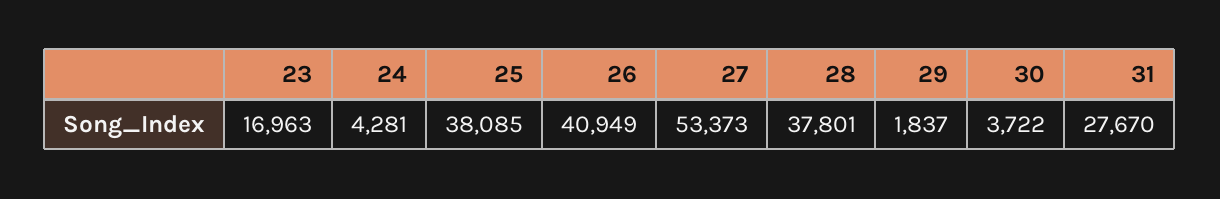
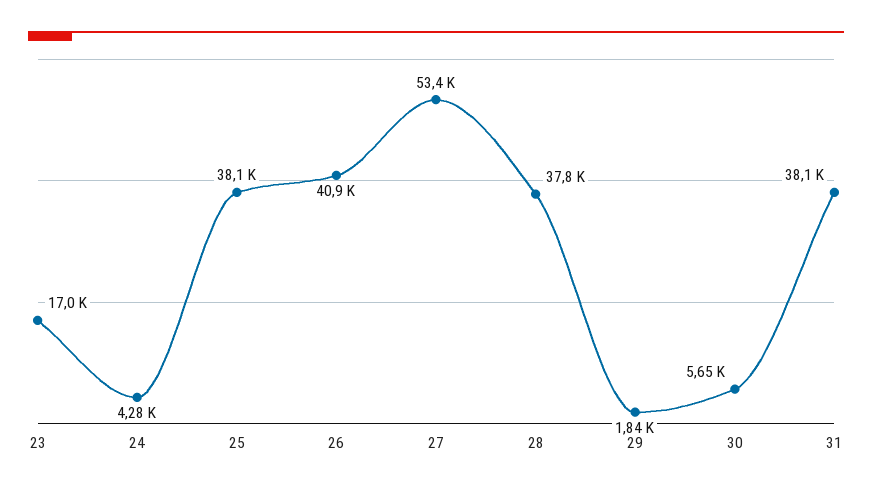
30: 3722 -> 5650
31: 27670 -> 38100

